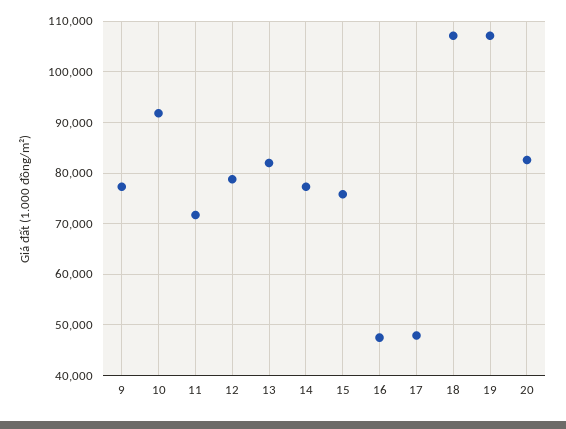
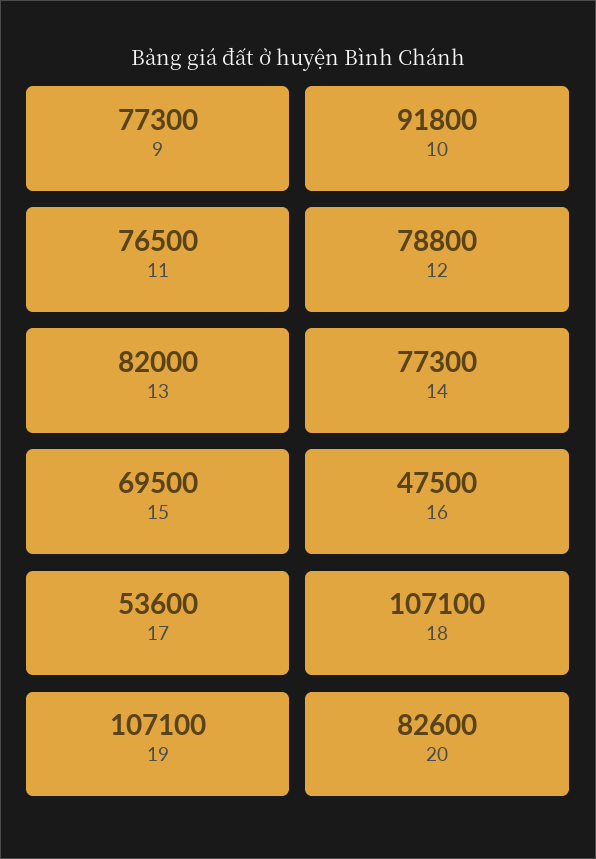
11: 72000 -> 76500
15: 76000 -> 69500
17: 48000 -> 53600

